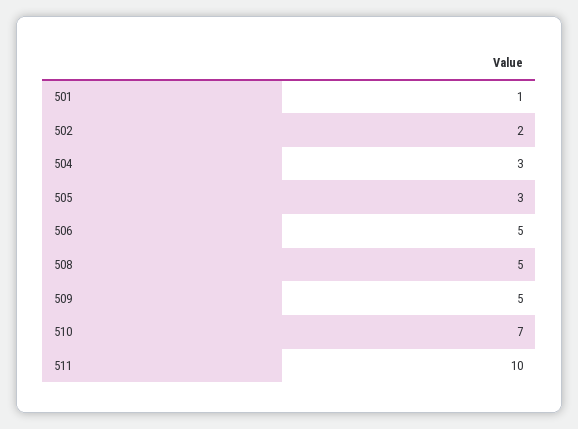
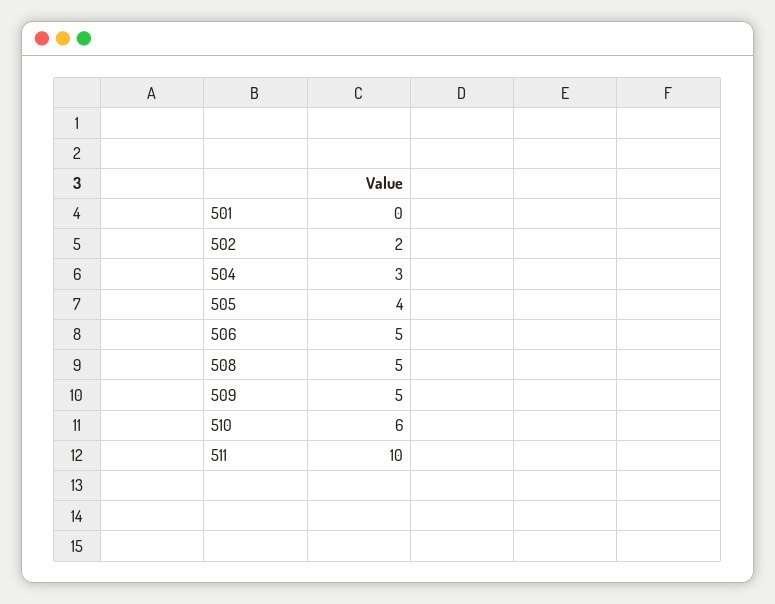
501: 1 -> 0
505: 3 -> 4
510: 7 -> 6

